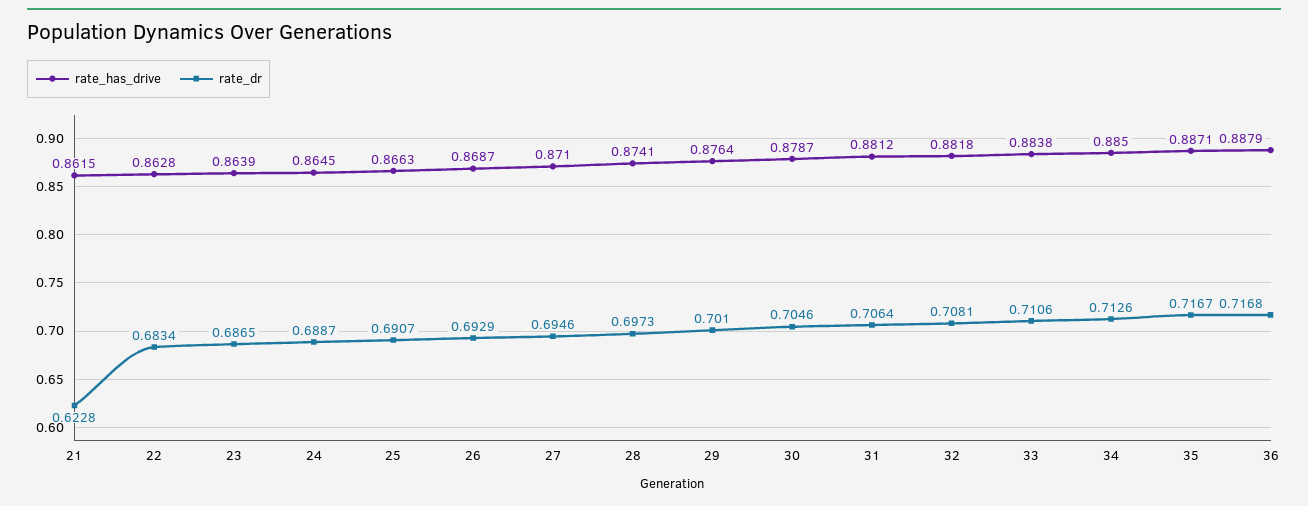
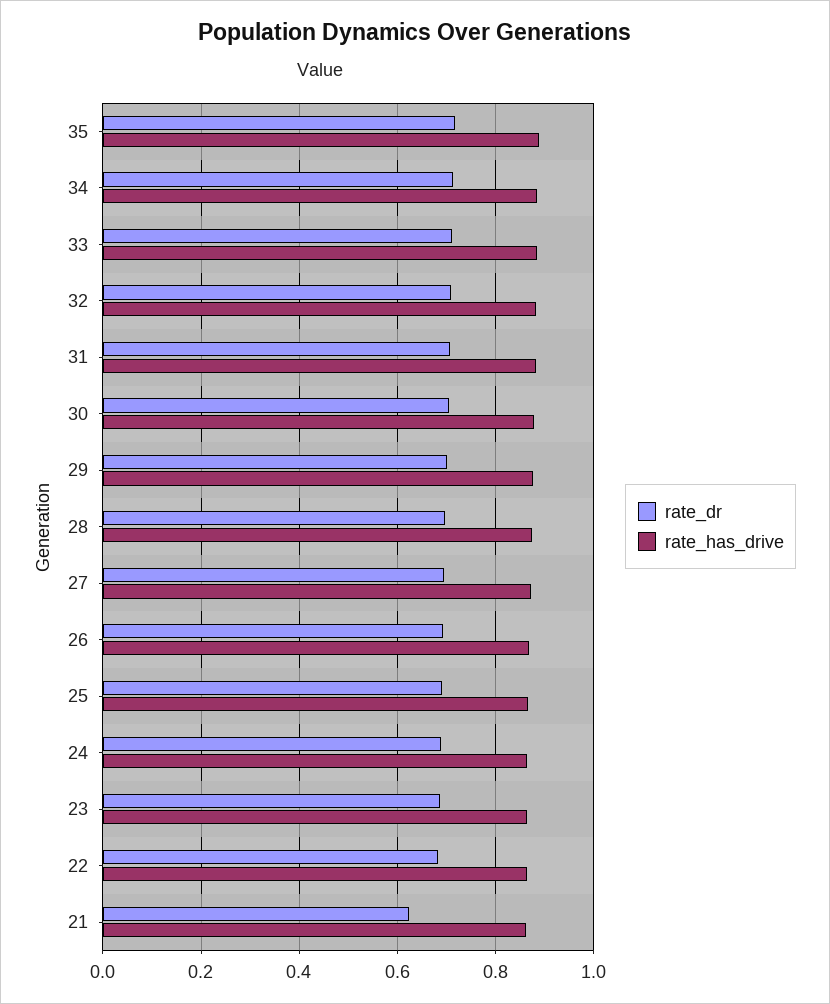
rate_has_drive, 36: 0.8879 -> none
rate_dr, 36: 0.7168 -> none

